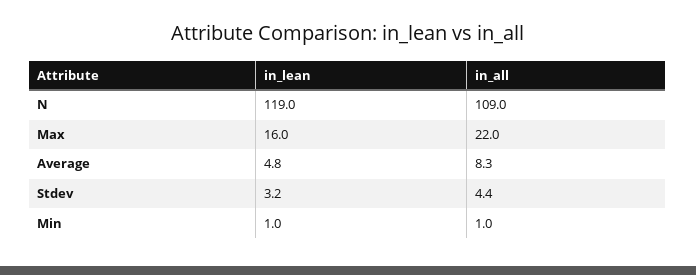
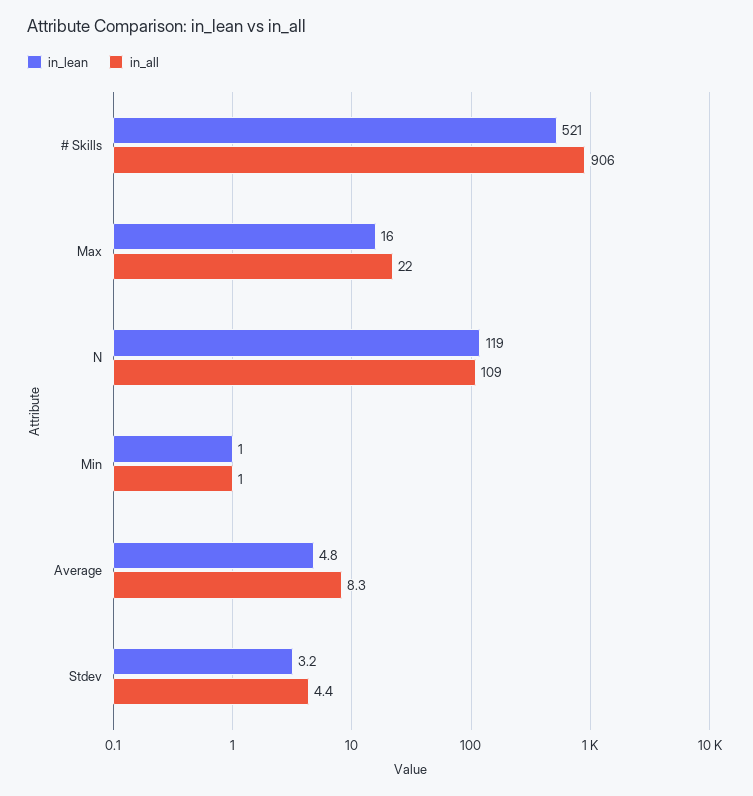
in_lean, # Skills: none -> 521
in_all, # Skills: none -> 906

